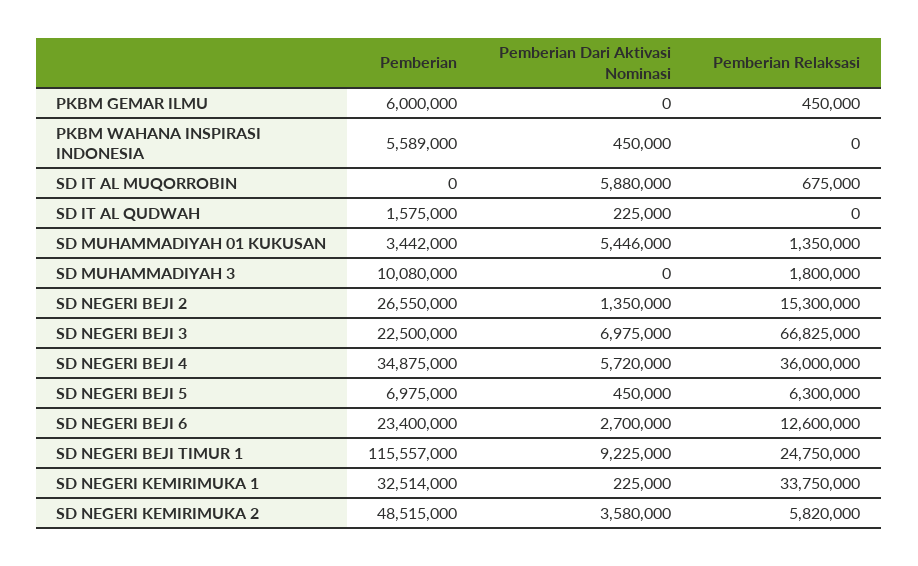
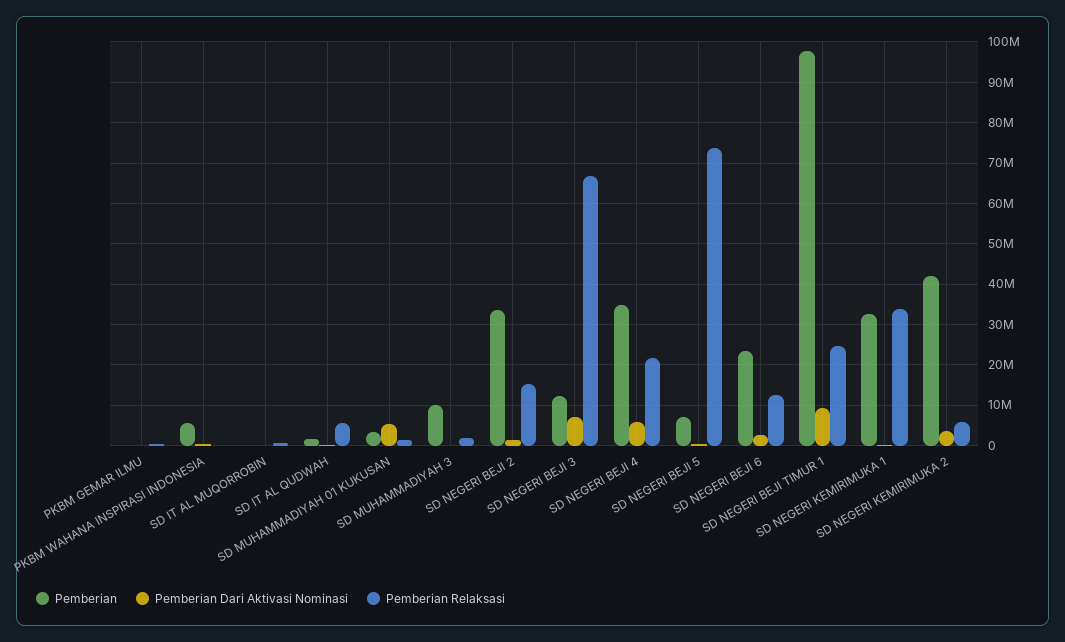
Pemberian, PKBM GEMAR ILMU: 6000000 -> 0
Pemberian Dari Aktivasi Nominasi, SD IT AL MUQORROBIN: 5880000 -> 0
Pemberian Relaksasi, SD IT AL QUDWAH: 0 -> 6000000
Pemberian, SD NEGERI BEJI 2: 26550000 -> 34000000
Pemberian, SD NEGERI BEJI 3: 22500000 -> 12000000
Pemberian Relaksasi, SD NEGERI BEJI 4: 36000000 -> 22000000
Pemberian Relaksasi, SD NEGERI BEJI 5: 6300000 -> 74000000
Pemberian, SD NEGERI BEJI TIMUR 1: 115557000 -> 98000000
Pemberian, SD NEGERI KEMIRIMUKA 2: 48515000 -> 42000000

